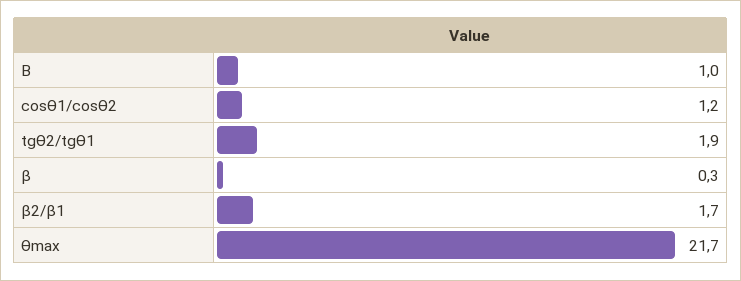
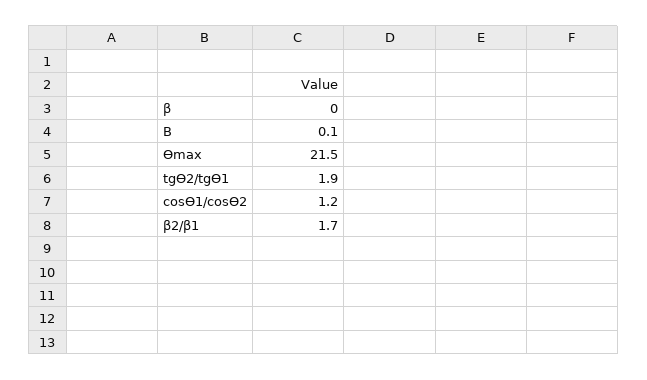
B: 1 -> 0.1
β: 0.3 -> 0
Ѳmax: 21.7 -> 21.5

